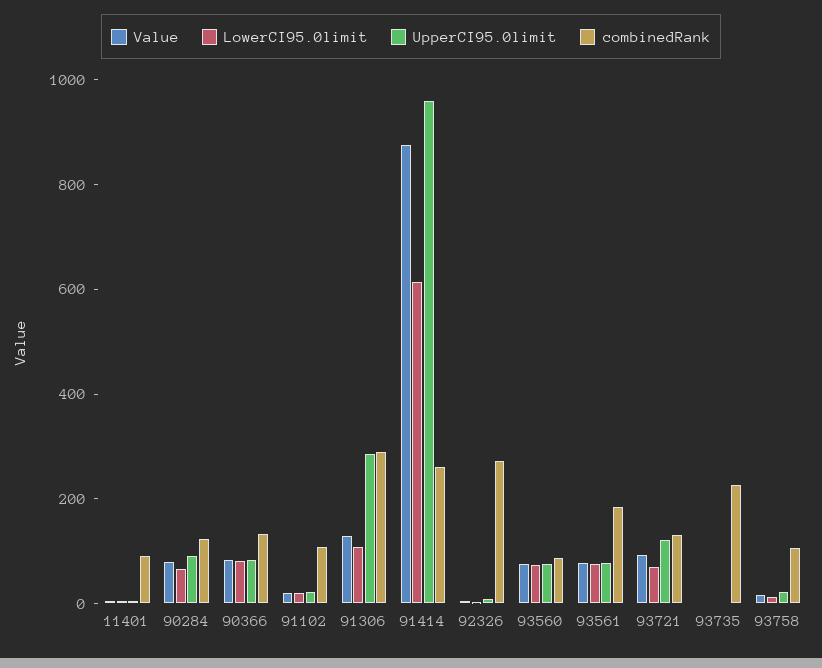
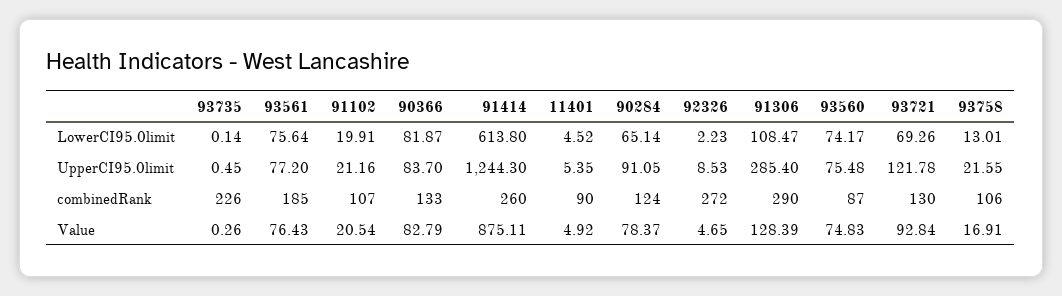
UpperCI95.0limit, 91414: 950 -> 1244.3

